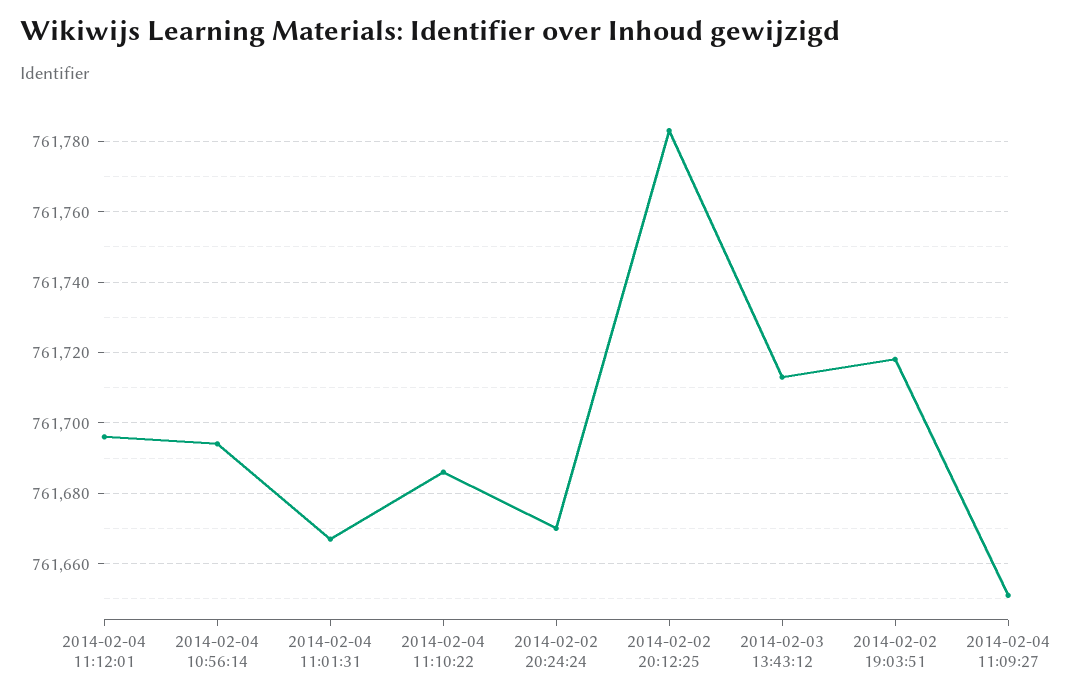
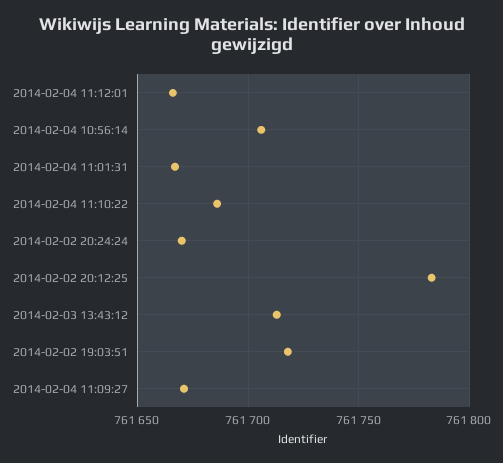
2014-02-04 11:12:01: 761695 -> 761665
2014-02-04 10:56:14: 761695 -> 761705
2014-02-04 11:09:27: 761650 -> 761670

